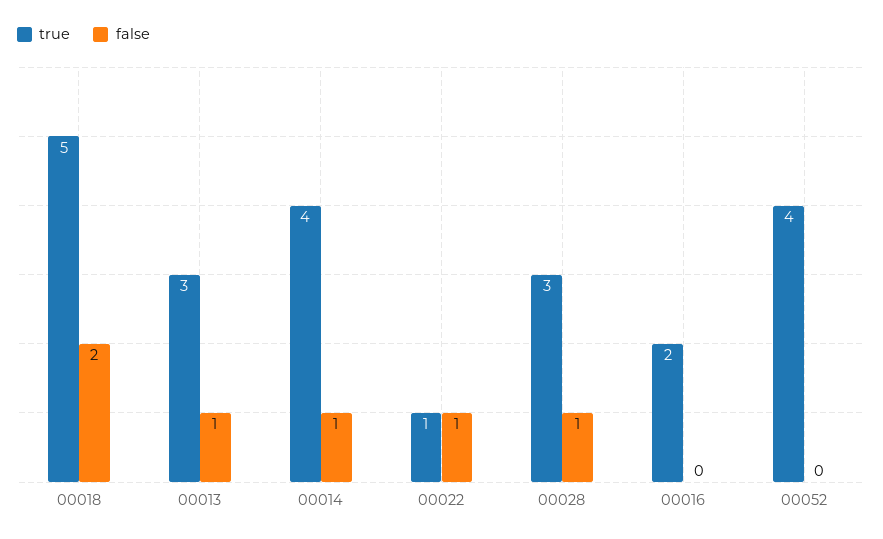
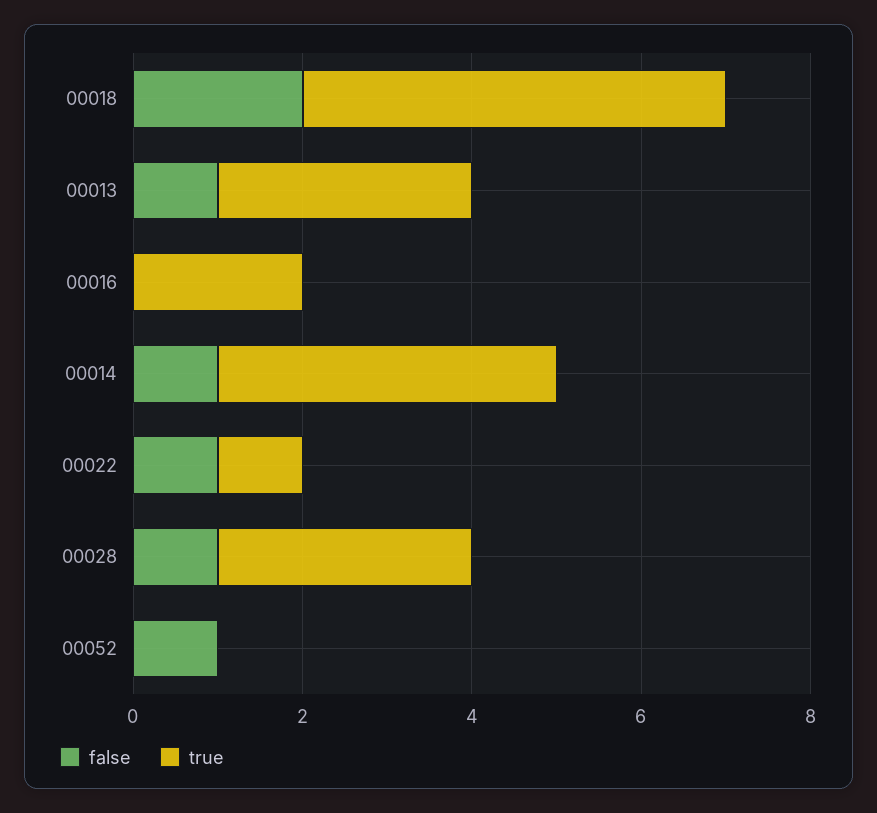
true, 00052: 4 -> 0
false, 00052: 0 -> 1

